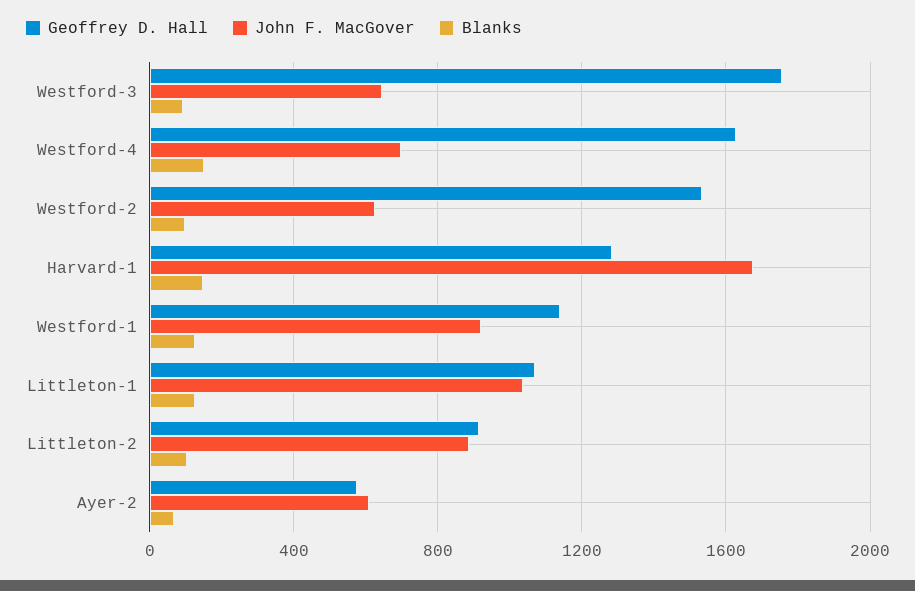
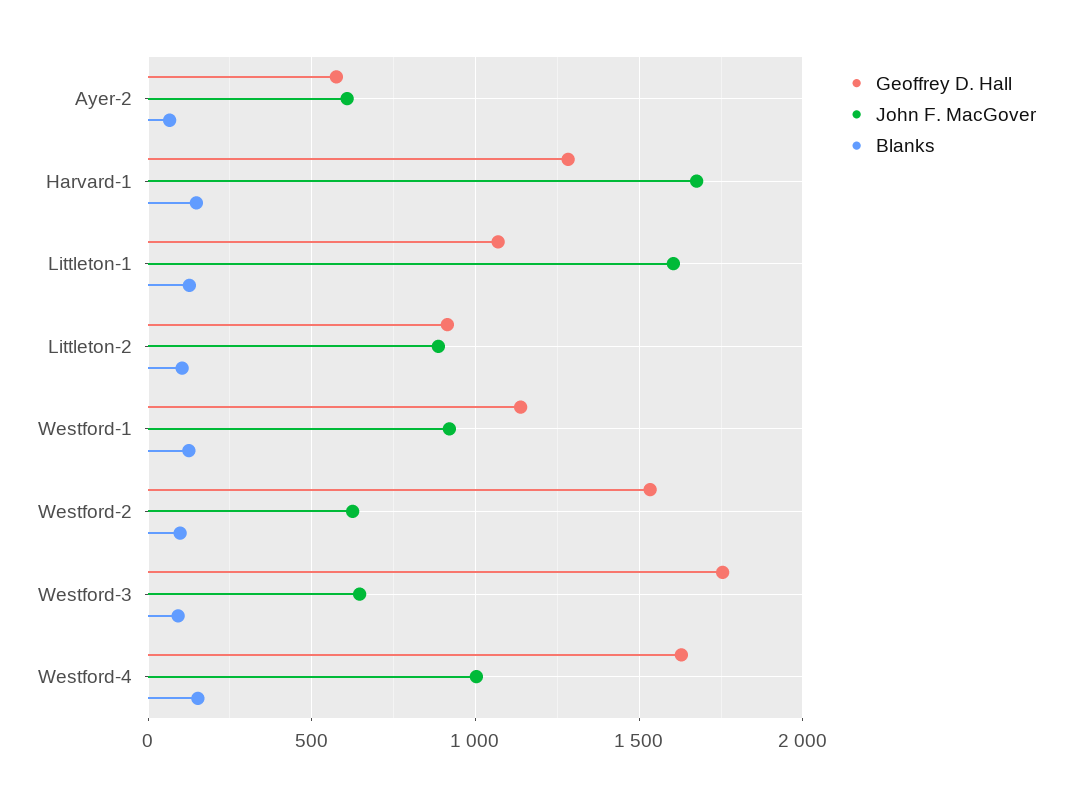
John F. MacGover, Westford-4: 700 -> 1000
John F. MacGover, Littleton-1: 1050 -> 1600

